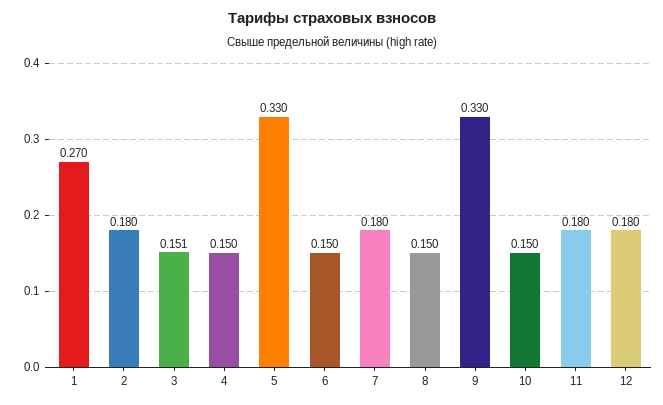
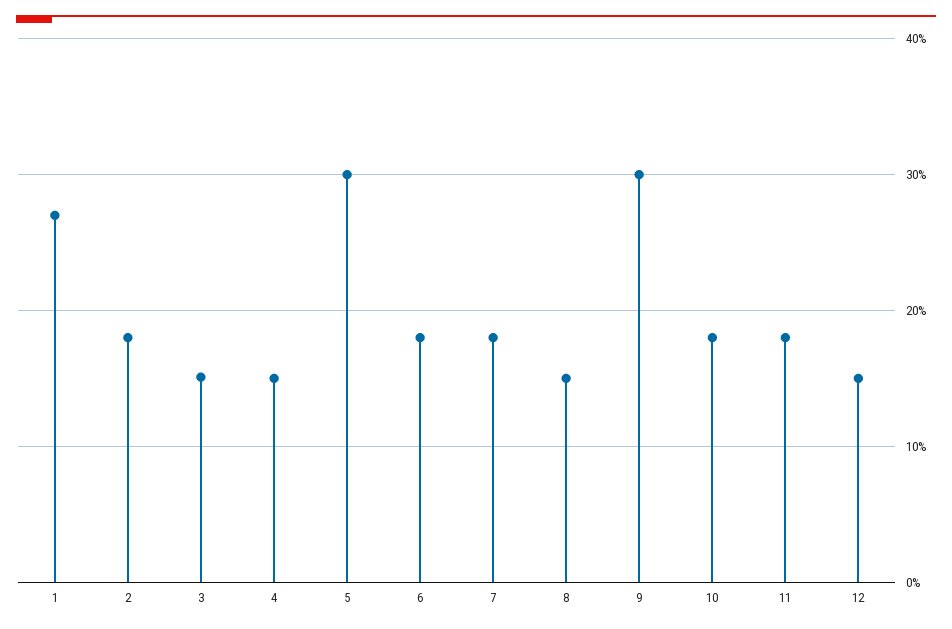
5: 0.33 -> 0.3
6: 0.15 -> 0.18
9: 0.33 -> 0.3
10: 0.15 -> 0.18
12: 0.18 -> 0.15

